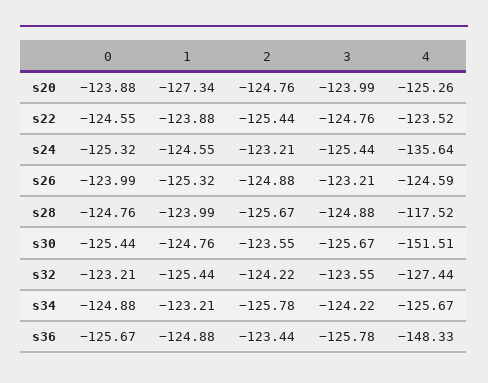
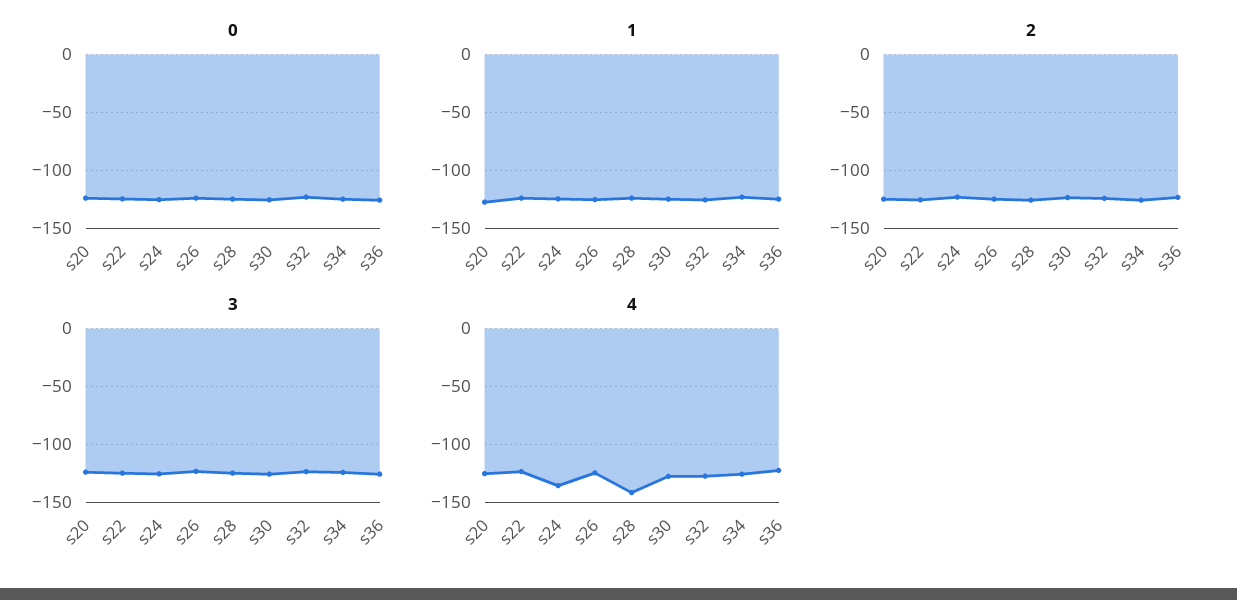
4, s28: -117.52 -> -140
4, s30: -151.51 -> -130
4, s36: -148.33 -> -120

